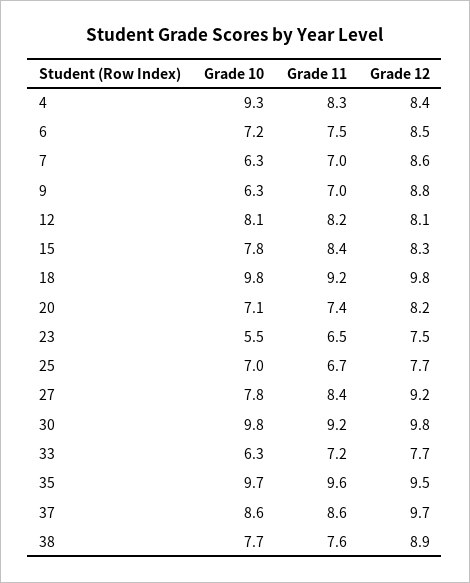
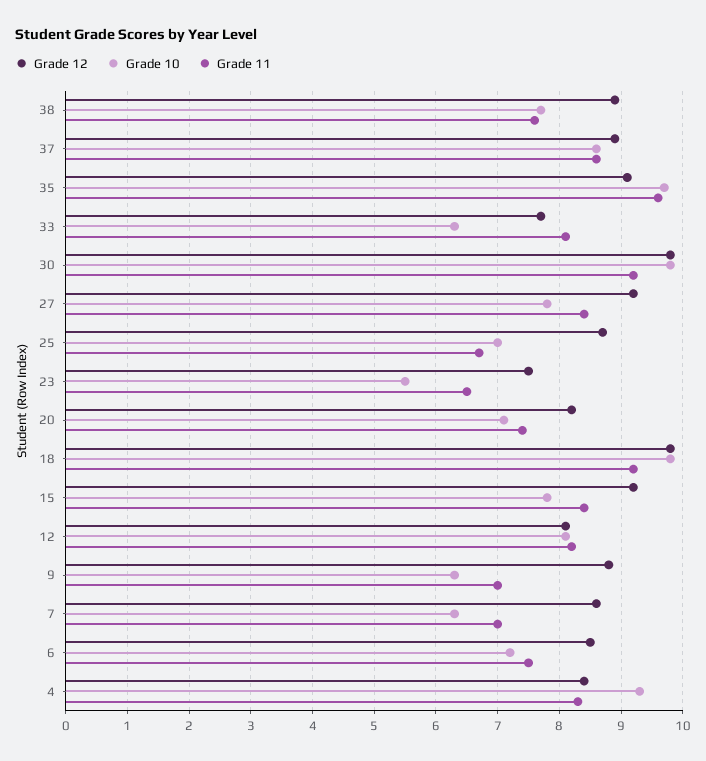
Grade 12, 15: 8.3 -> 9.2
Grade 12, 25: 7.7 -> 8.7
Grade 11, 33: 7.2 -> 8.1
Grade 12, 35: 9.5 -> 9.1
Grade 12, 37: 9.7 -> 8.9

